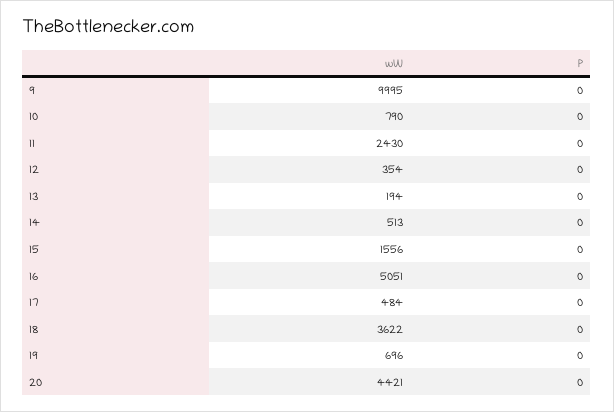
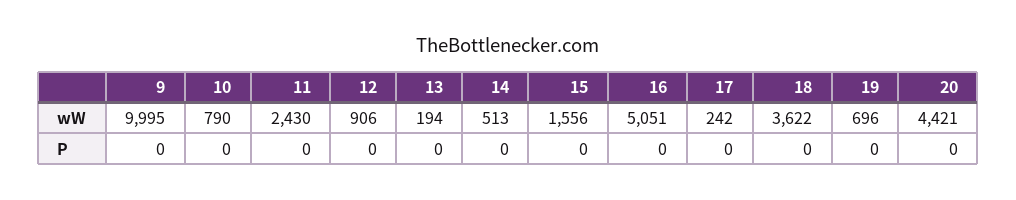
wW, 12: 354 -> 906
wW, 17: 484 -> 242

